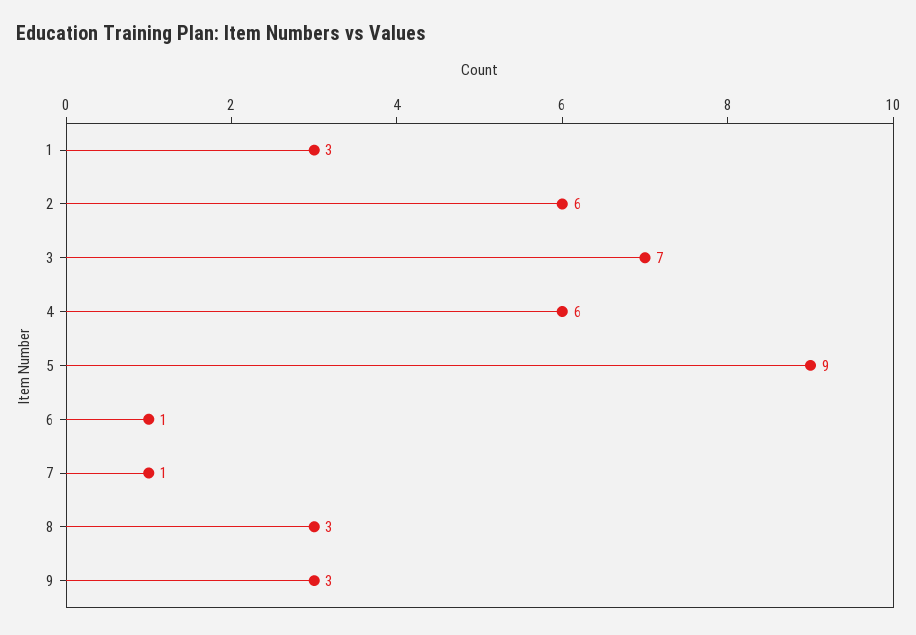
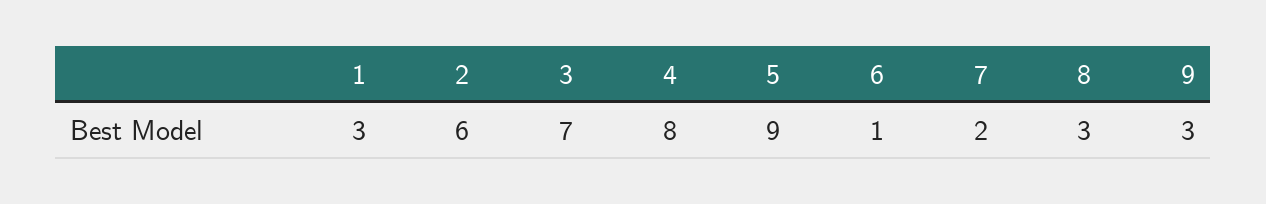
4: 6 -> 8
7: 1 -> 2

